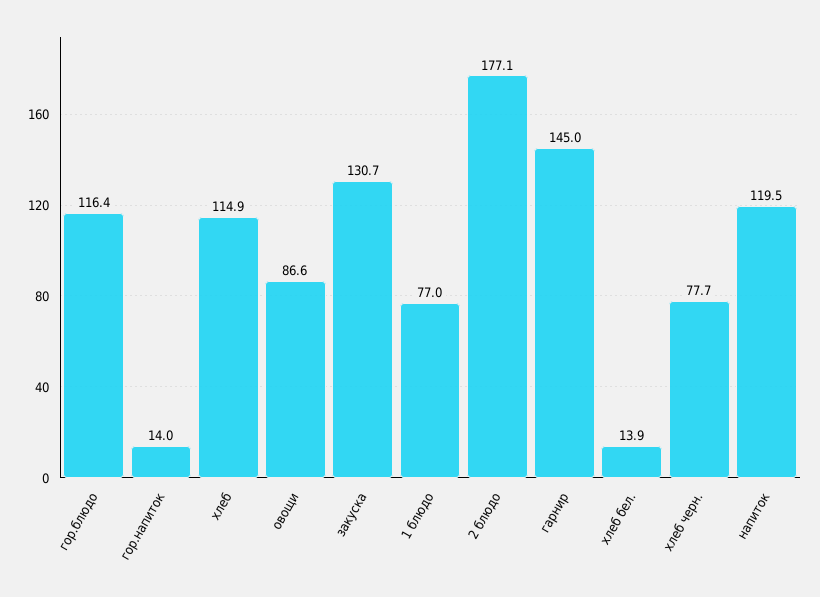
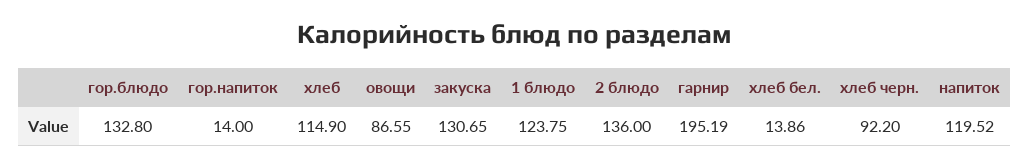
гор.блюдо: 116.4 -> 132.8
1 блюдо: 77 -> 123.75
2 блюдо: 177.1 -> 136
гарнир: 145 -> 195.19
хлеб черн.: 77.7 -> 92.2

